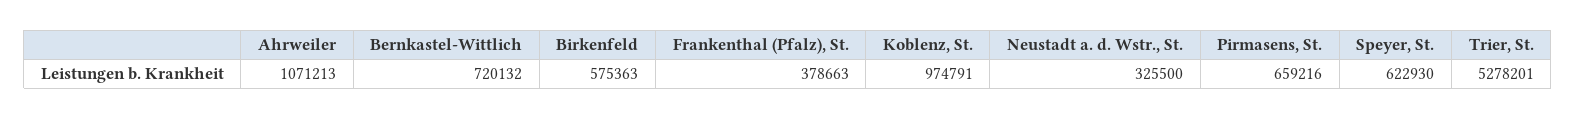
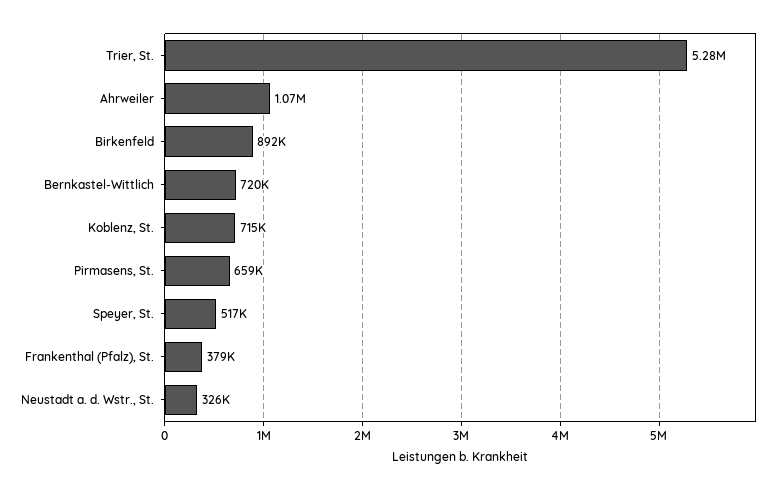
Birkenfeld: 575363 -> 892000
Koblenz, St.: 974791 -> 715000
Speyer, St.: 622930 -> 517000

